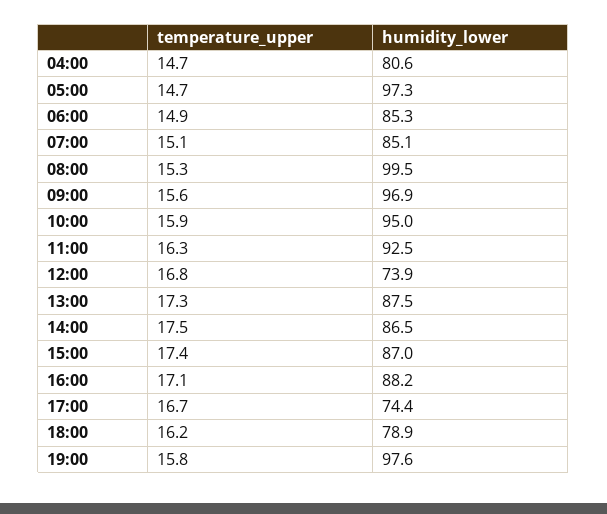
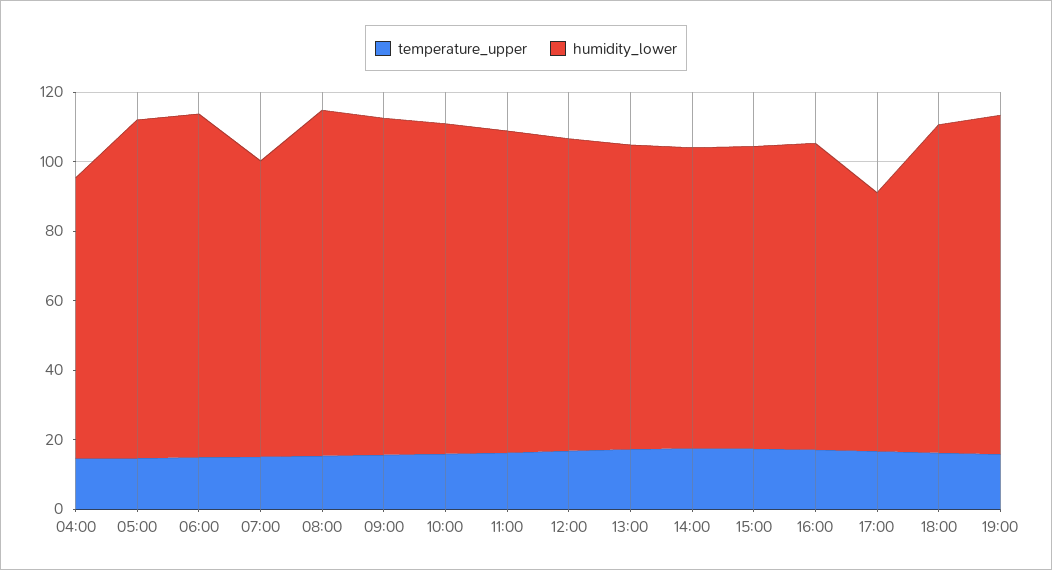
humidity_lower, 06:00: 85.3 -> 100
humidity_lower, 12:00: 73.9 -> 90
humidity_lower, 18:00: 78.9 -> 95

